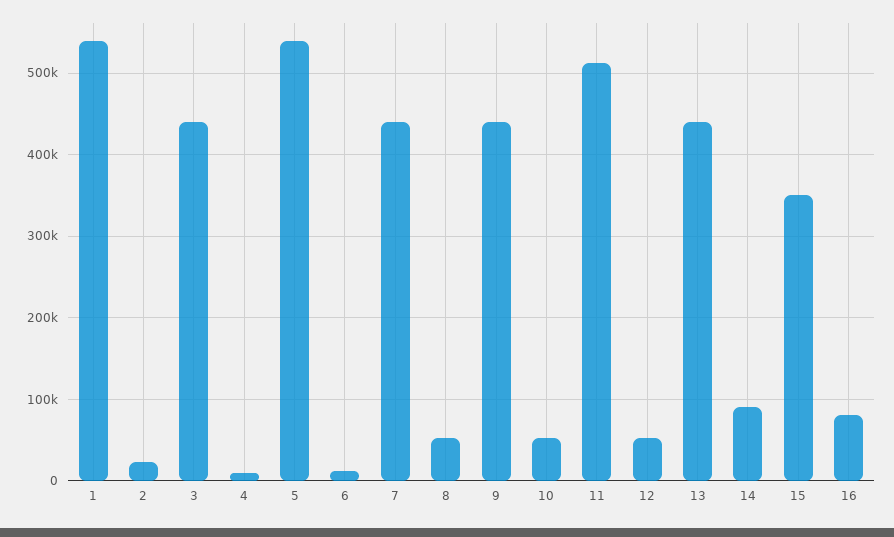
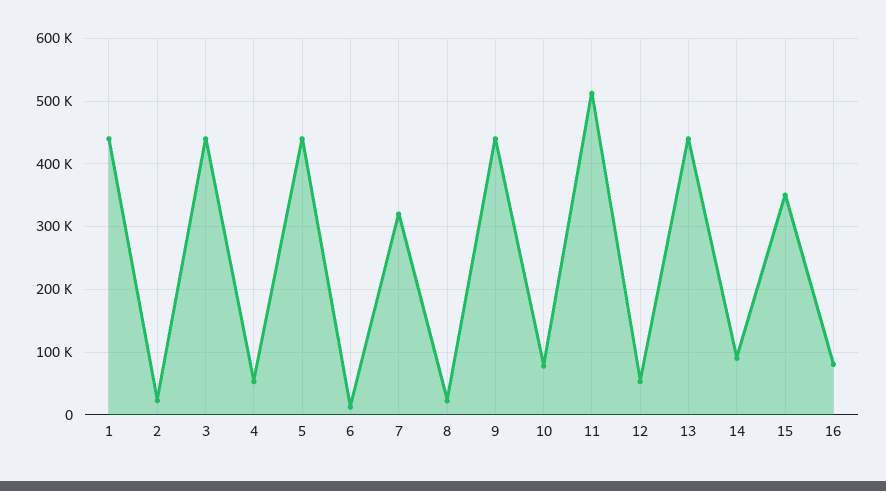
1: 540000 -> 440000
4: 10000 -> 50000
5: 540000 -> 440000
7: 440000 -> 320000
8: 50000 -> 20000
10: 50000 -> 80000

